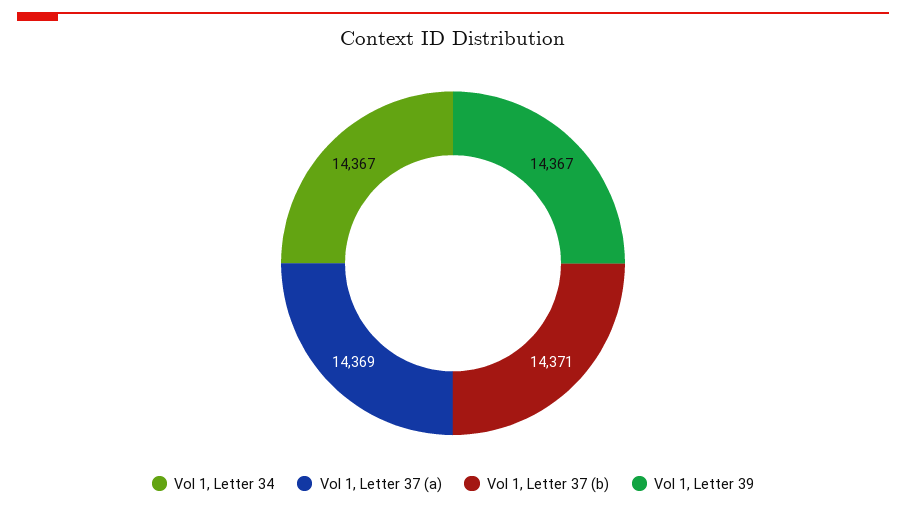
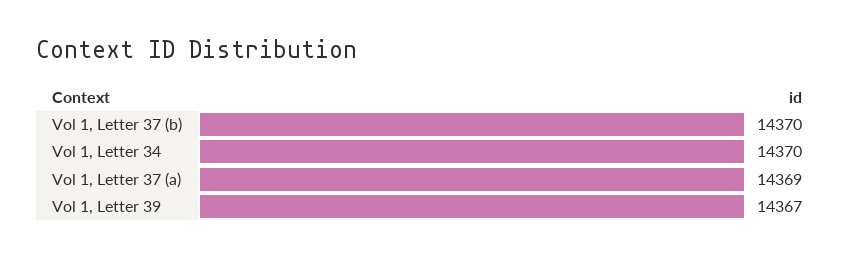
Vol 1, Letter 34: 14367 -> 14370
Vol 1, Letter 37 (b): 14371 -> 14370

